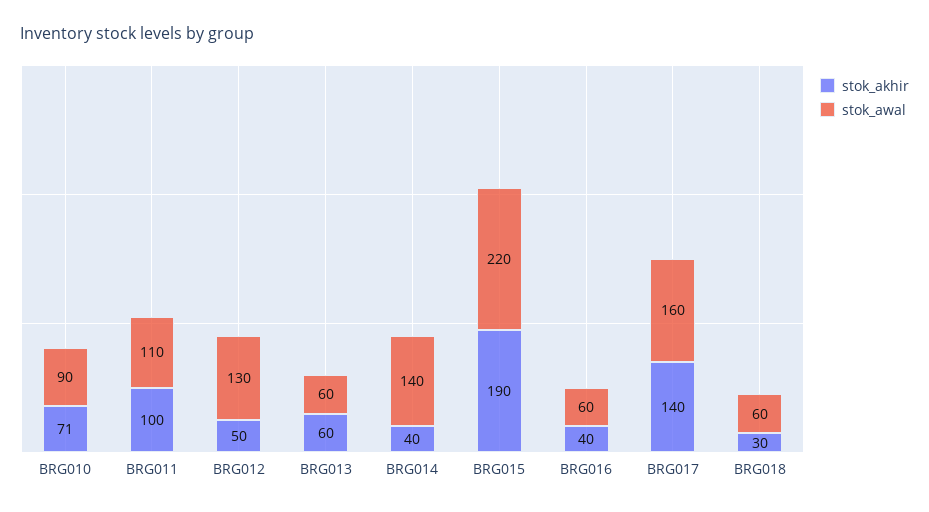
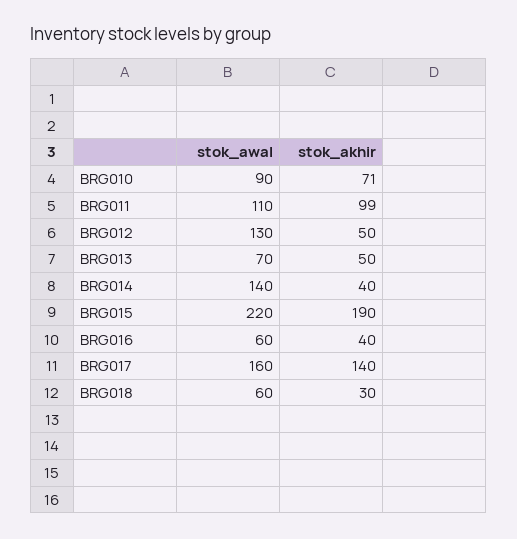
stok_akhir, BRG011: 100 -> 99
stok_akhir, BRG013: 60 -> 50
stok_awal, BRG013: 60 -> 70

